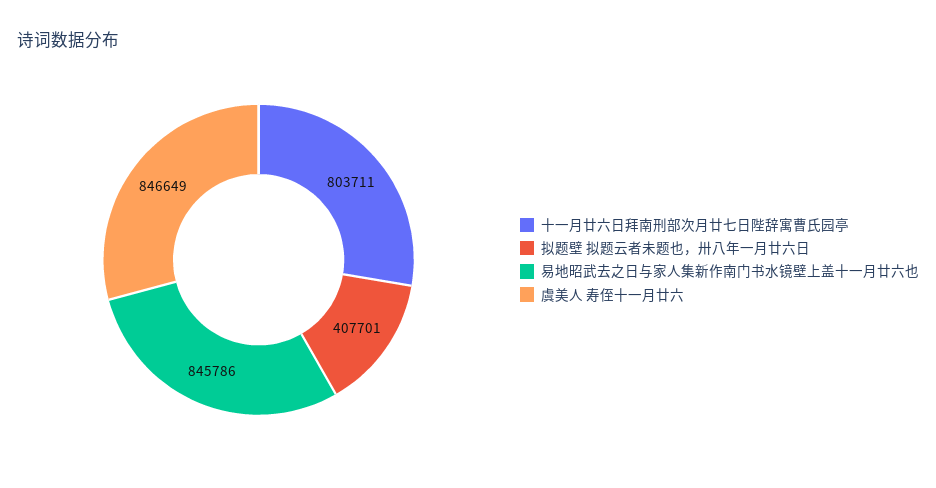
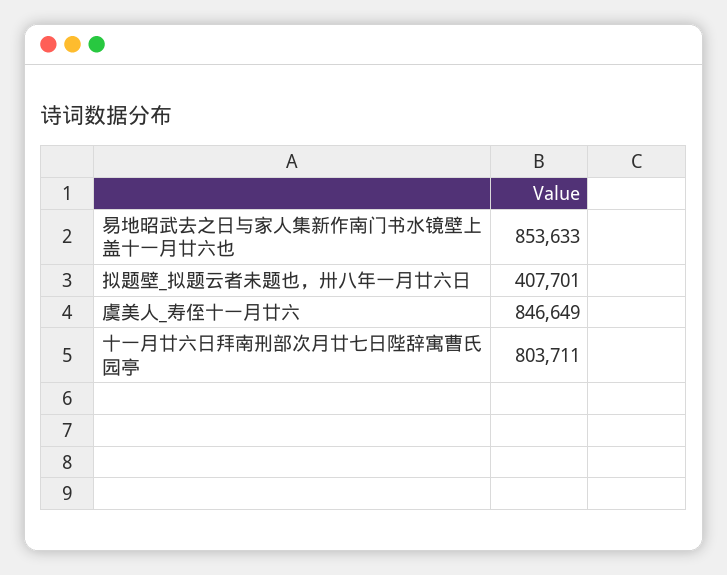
易地昭武去之日与家人集新作南门书水镜壁上盖十一月廿六也: 845786 -> 853633

